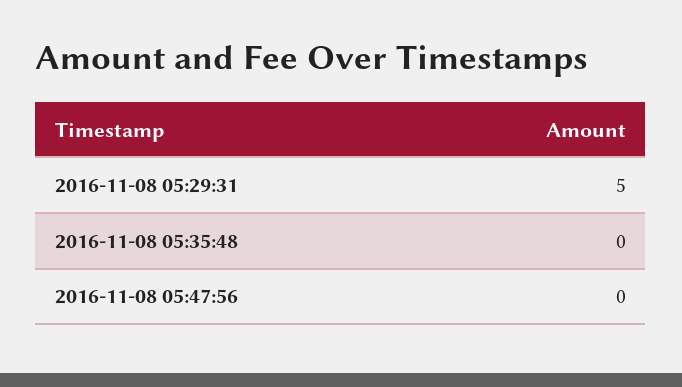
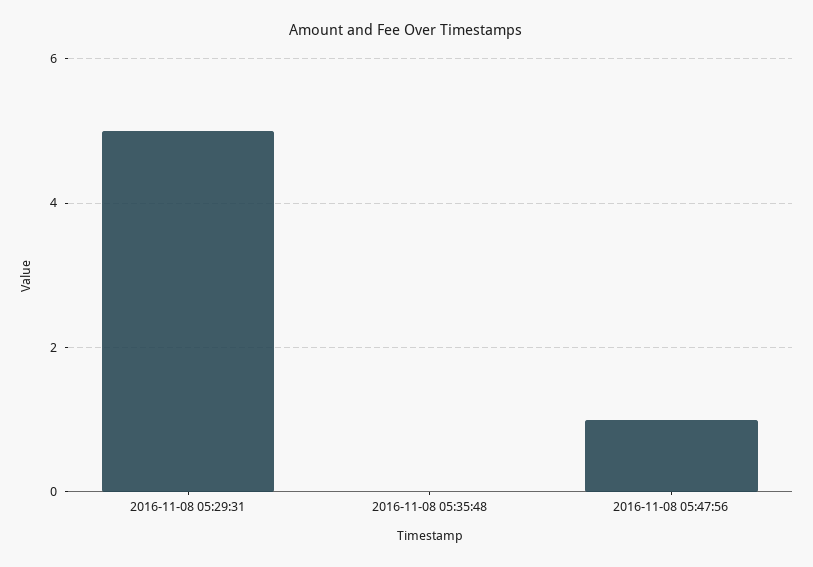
2016-11-08 05:47:56: 0 -> 1

